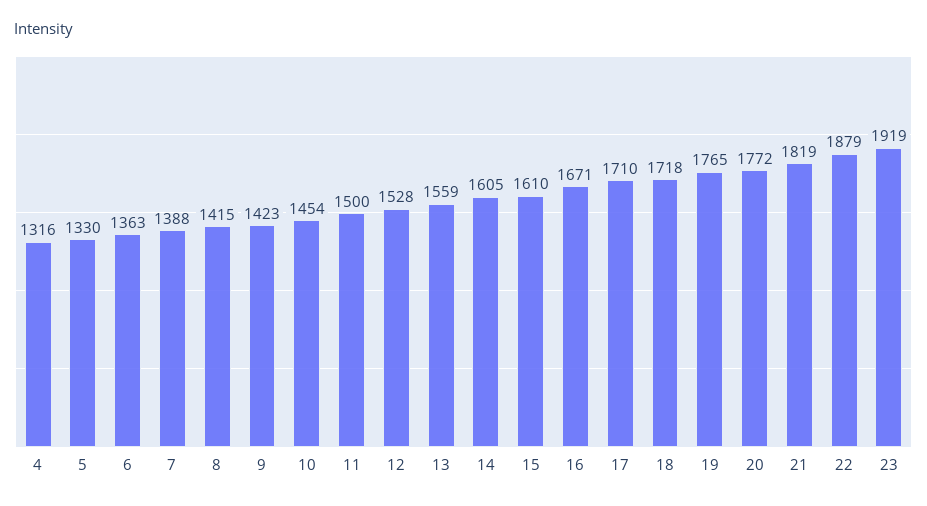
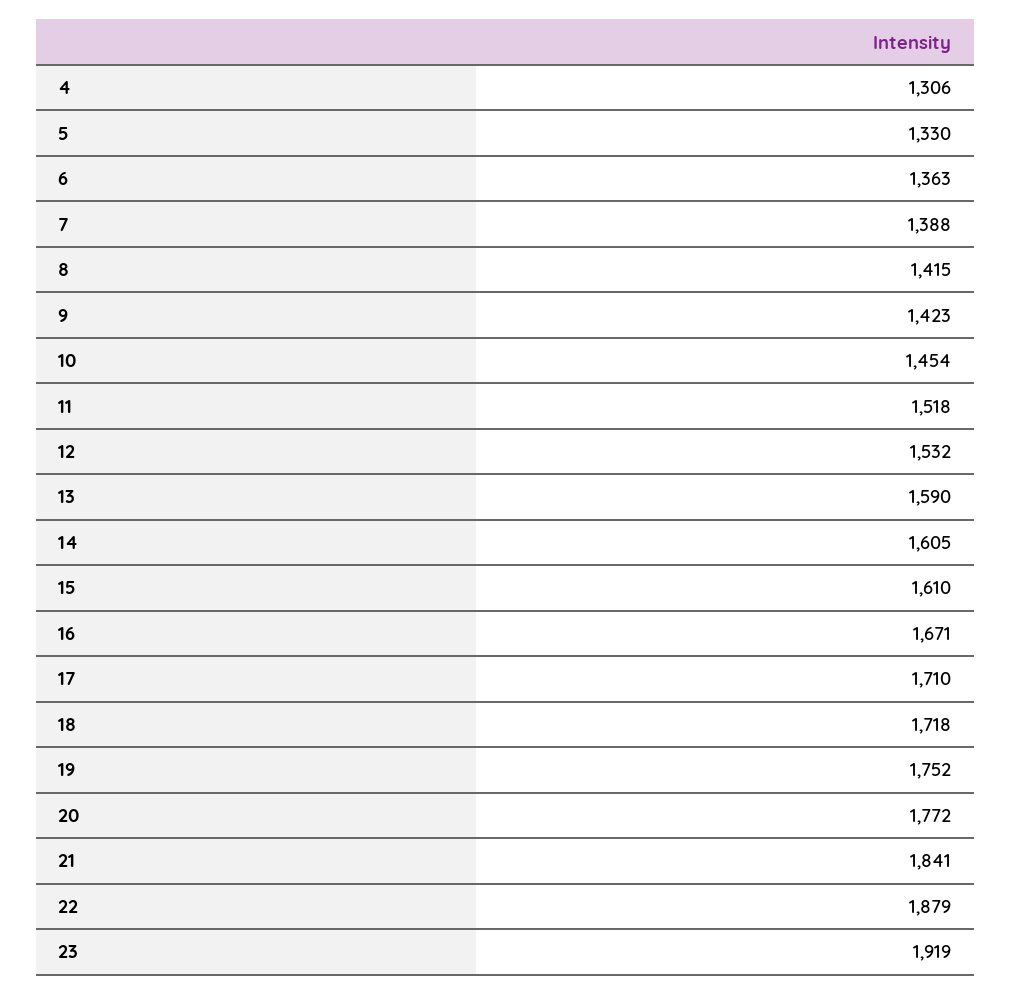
4: 1316 -> 1306
11: 1500 -> 1518
12: 1528 -> 1532
13: 1559 -> 1590
19: 1765 -> 1752
21: 1819 -> 1841

